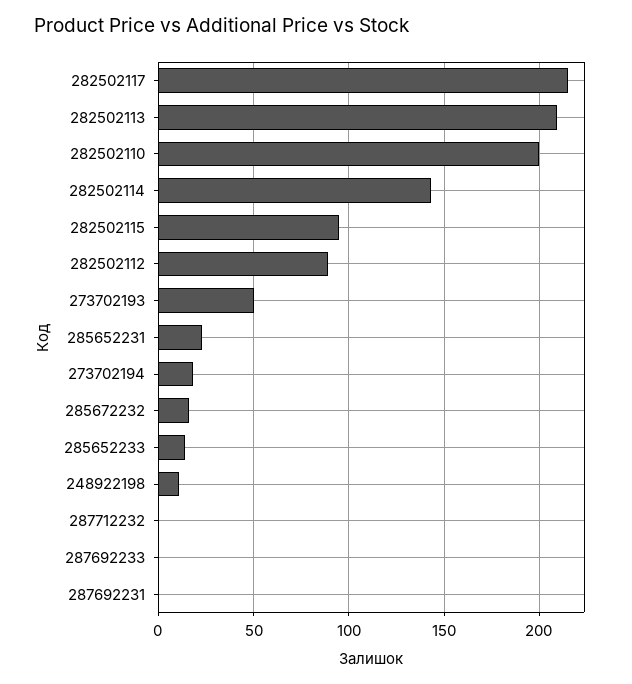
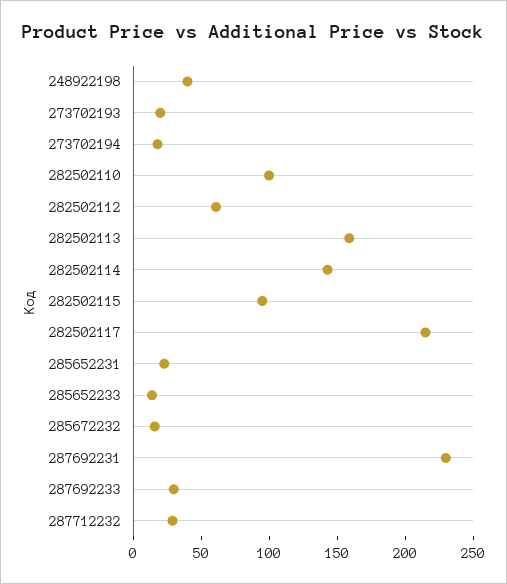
282502113: 210 -> 160
282502110: 200 -> 100
282502112: 90 -> 60
273702193: 50 -> 20
248922198: 10 -> 40
287712232: 0 -> 30
287692233: 0 -> 30
287692231: 0 -> 230

